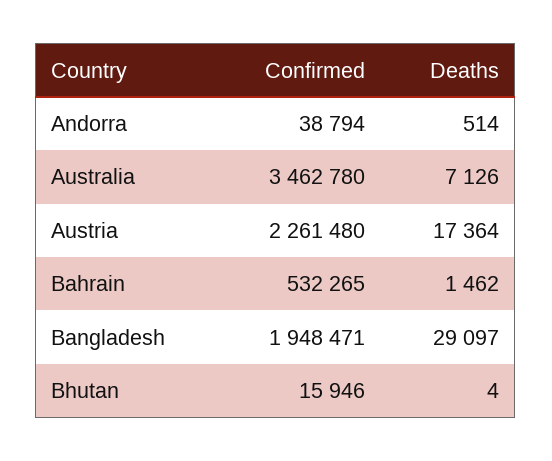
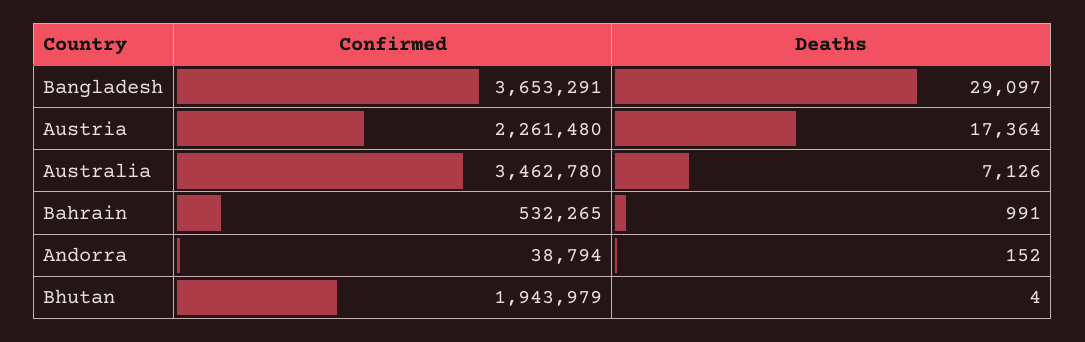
Deaths, Andorra: 514 -> 152
Deaths, Bahrain: 1462 -> 991
Confirmed, Bangladesh: 1948471 -> 3653291
Confirmed, Bhutan: 15946 -> 1943979

